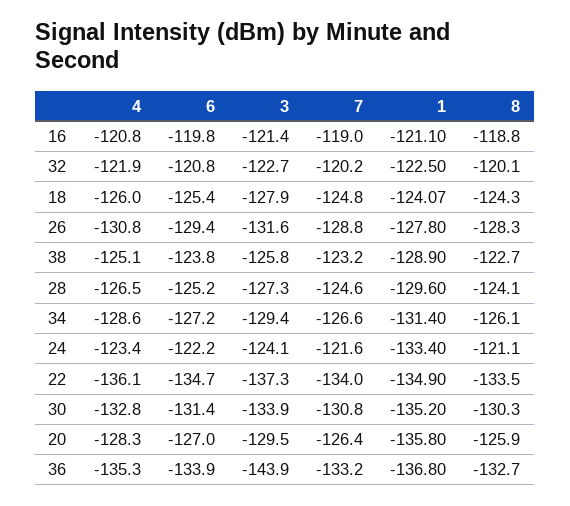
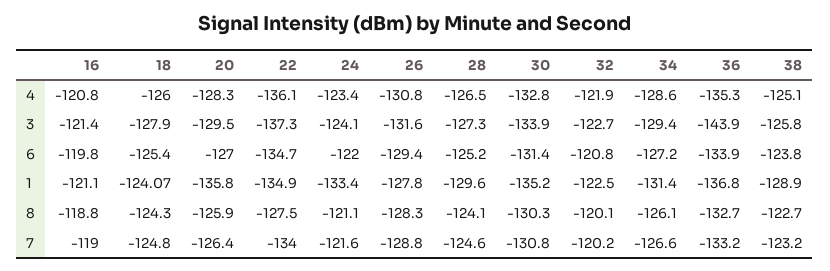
6, 24: -122.2 -> -122
8, 22: -133.5 -> -127.5

